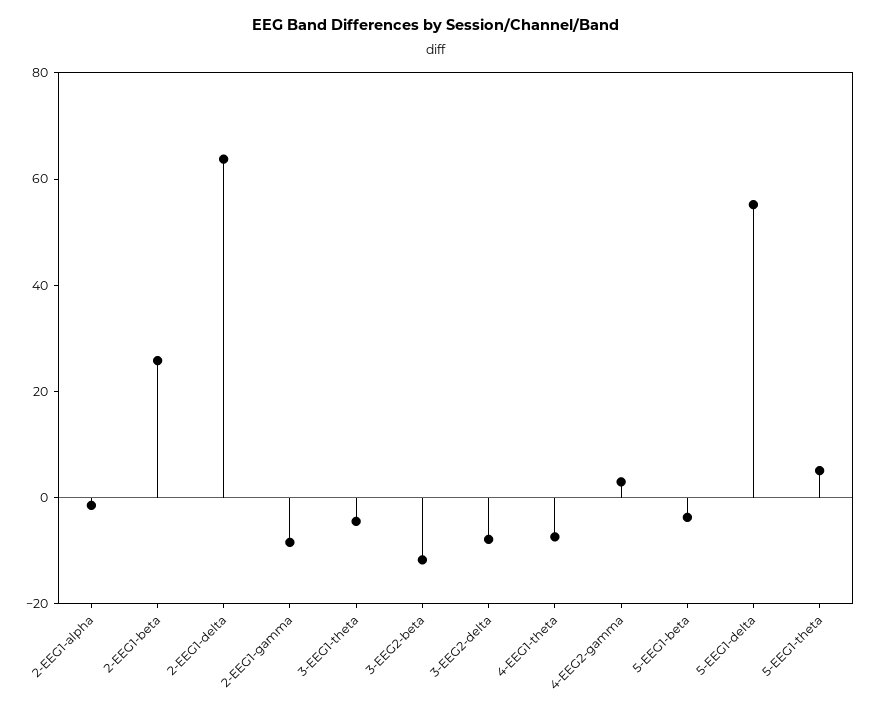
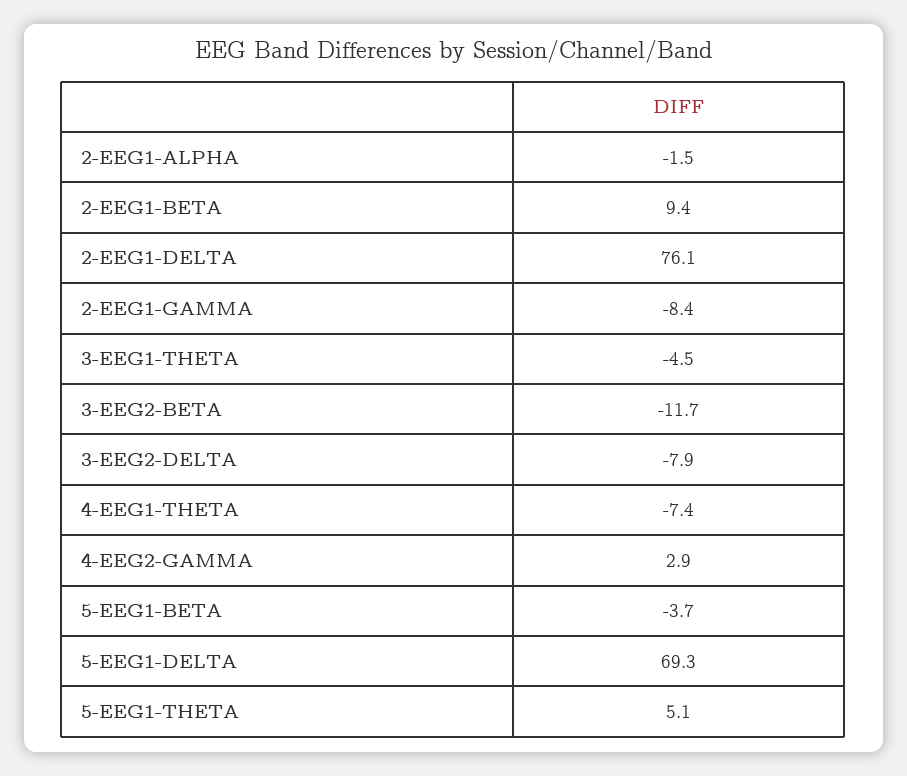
2-EEG1-beta: 25 -> 9.4
2-EEG1-delta: 65 -> 76.1
5-EEG1-delta: 55 -> 69.3

